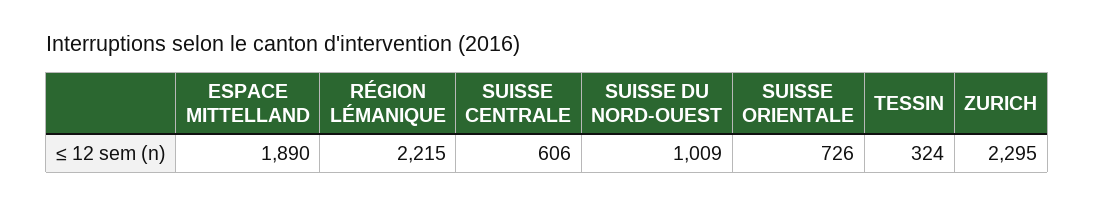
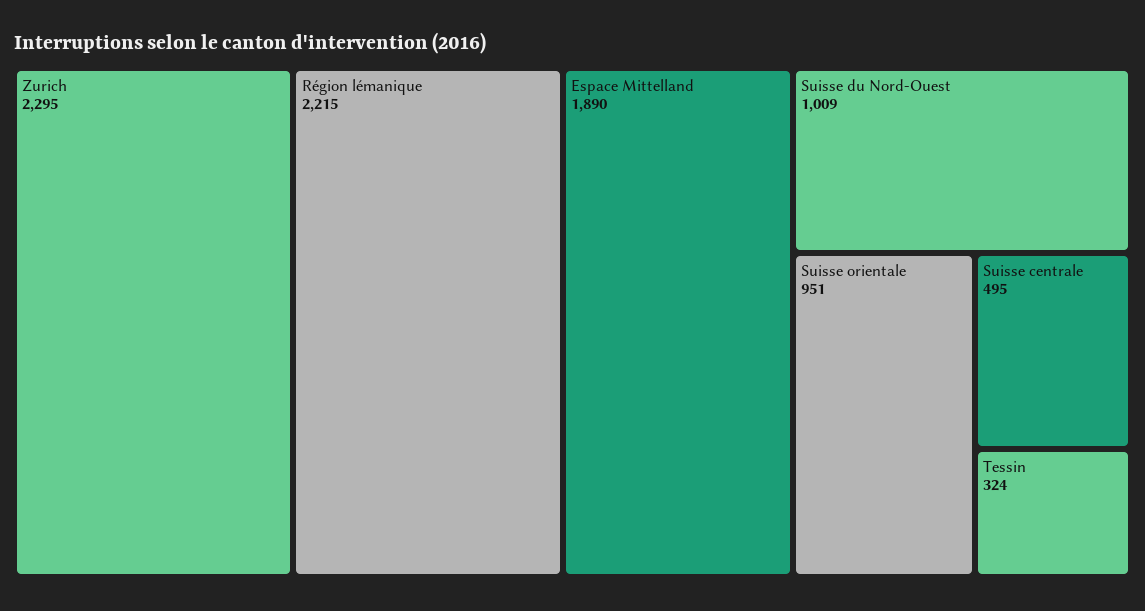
SUISSE CENTRALE: 606 -> 495
SUISSE ORIENTALE: 726 -> 951

